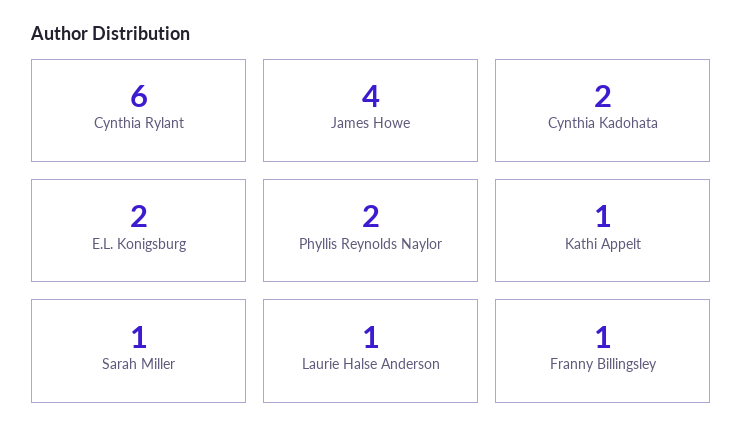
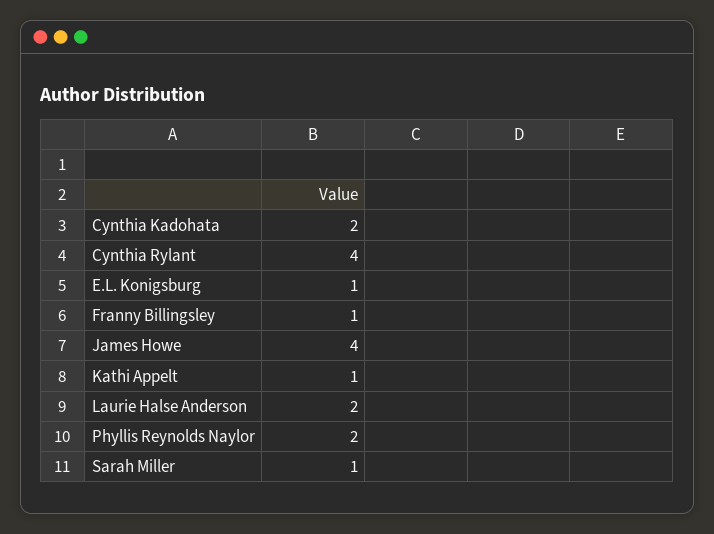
Cynthia Rylant: 6 -> 4
E.L. Konigsburg: 2 -> 1
Laurie Halse Anderson: 1 -> 2

